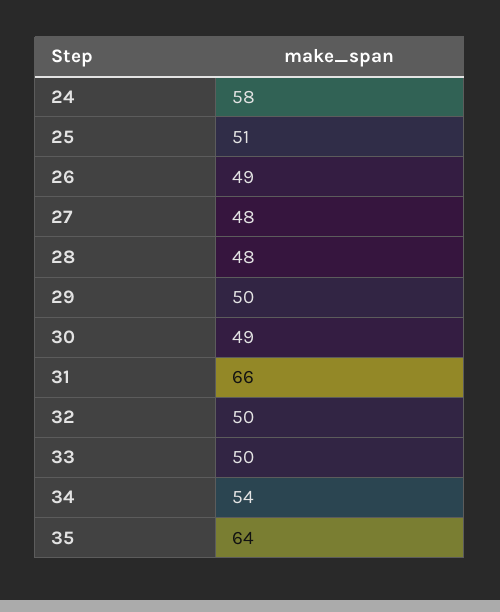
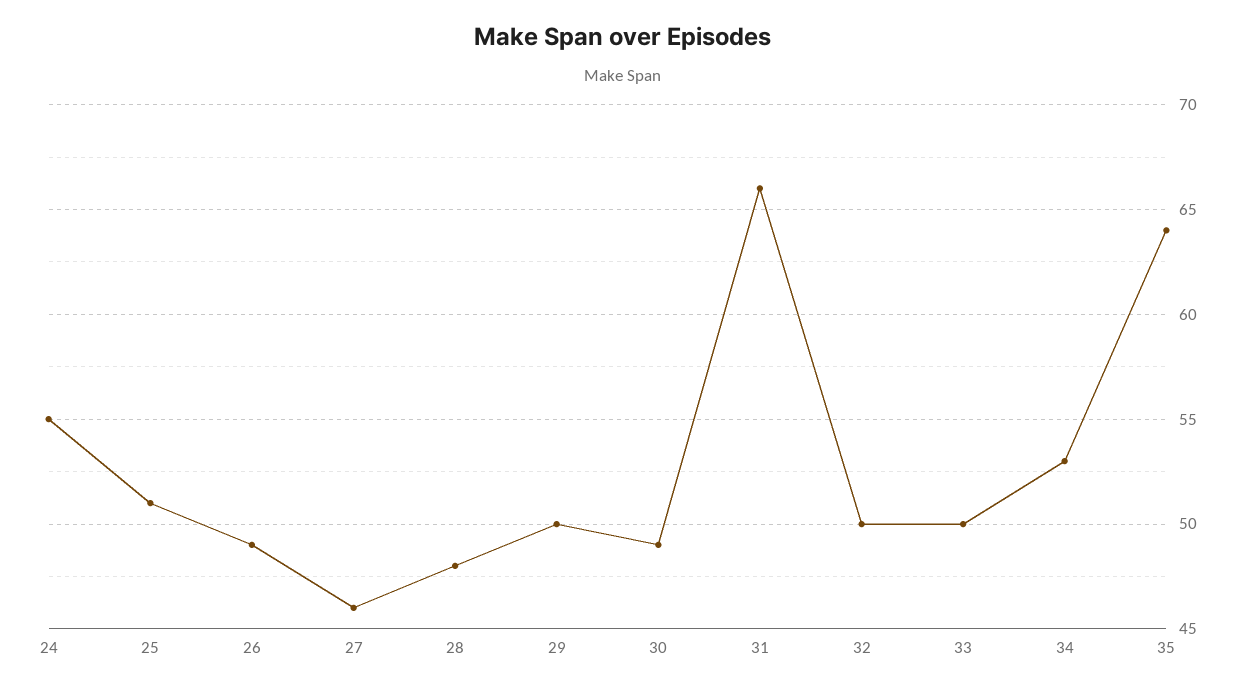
24: 58 -> 55
27: 48 -> 46
34: 54 -> 53

